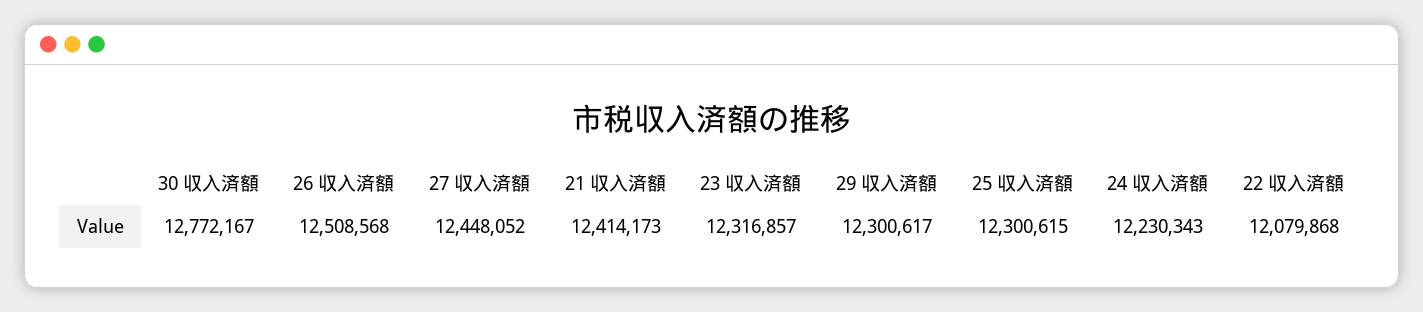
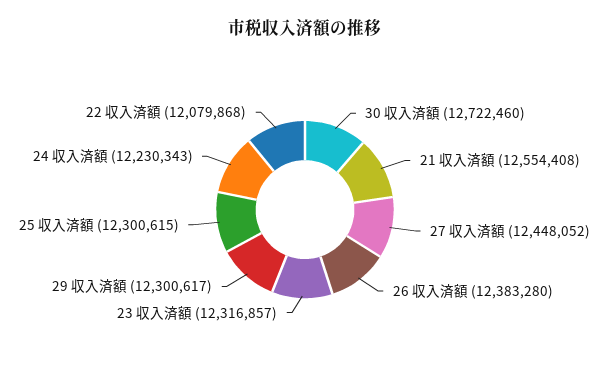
30 収入済額: 12772167 -> 12722460
26 収入済額: 12508568 -> 12383280
21 収入済額: 12414173 -> 12554408

